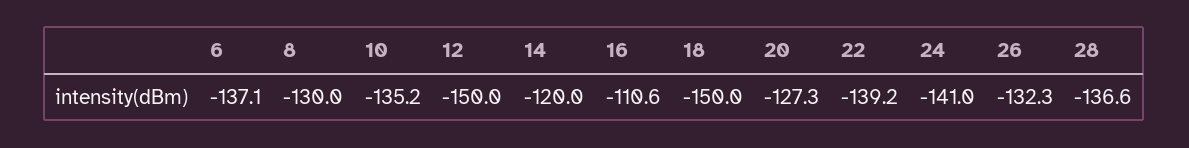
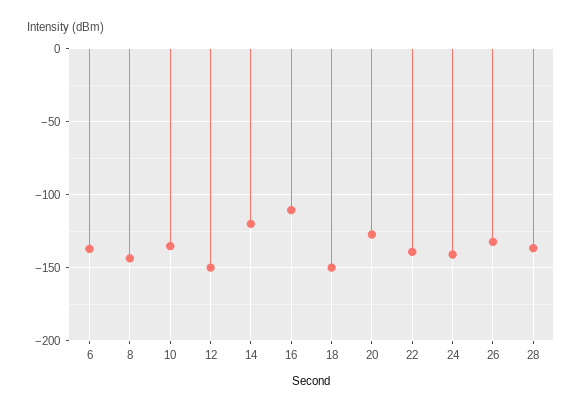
8: -130 -> -145

